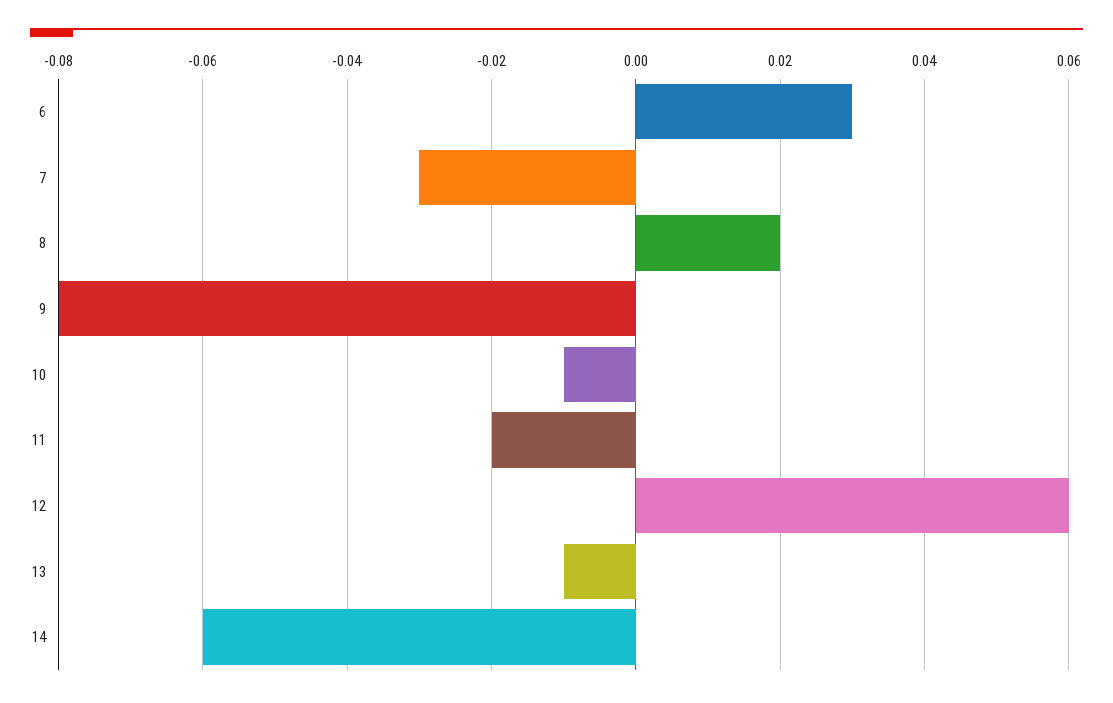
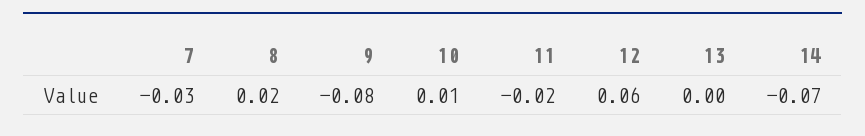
6: 0.03 -> none
10: -0.01 -> 0.01
13: -0.01 -> 0
14: -0.06 -> -0.07

